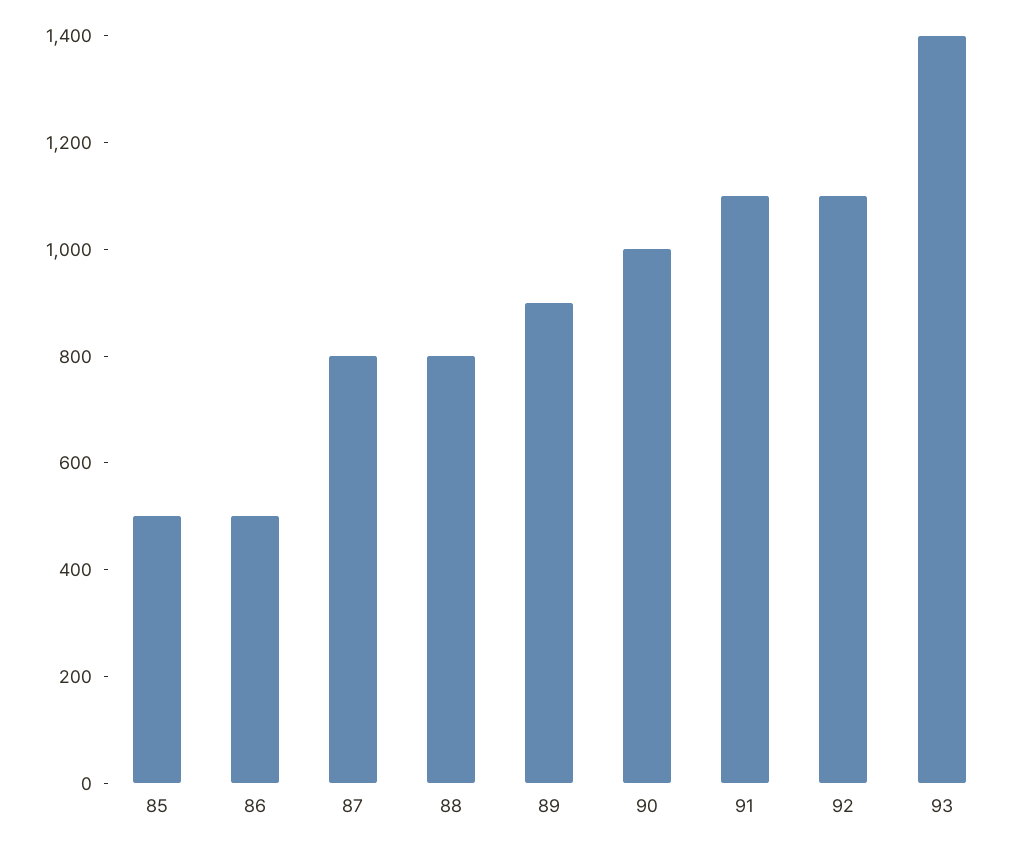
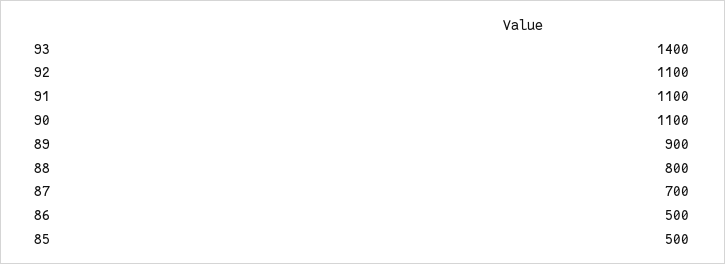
87: 800 -> 700
90: 1000 -> 1100

